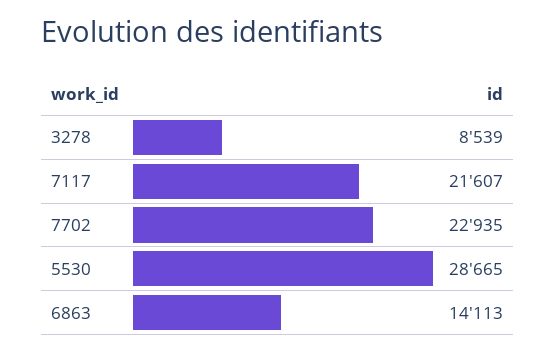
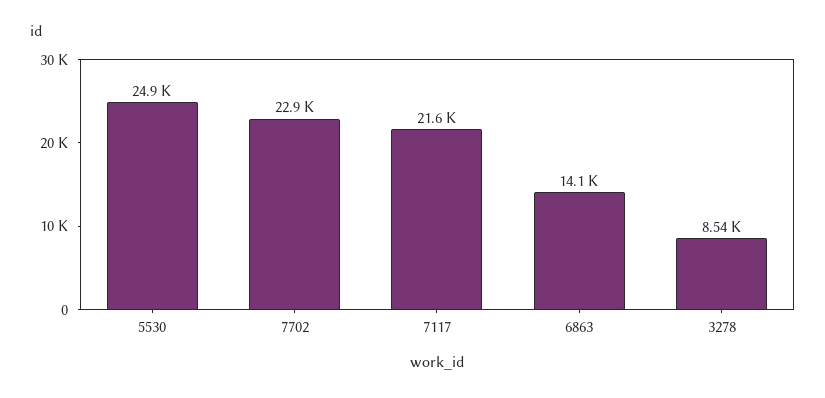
5530: 28665 -> 24900

